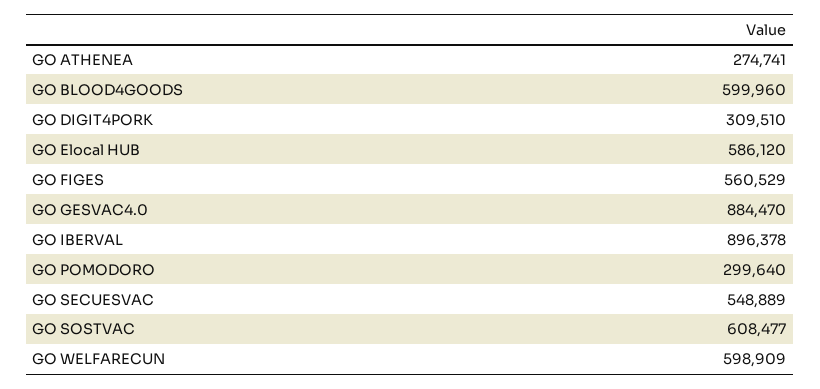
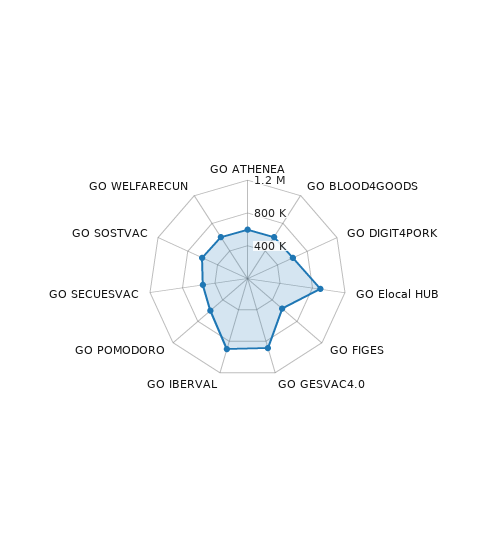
GO ATHENEA: 274741 -> 600000
GO DIGIT4PORK: 309510 -> 600000
GO Elocal HUB: 586120 -> 900000
GO POMODORO: 299640 -> 600000

